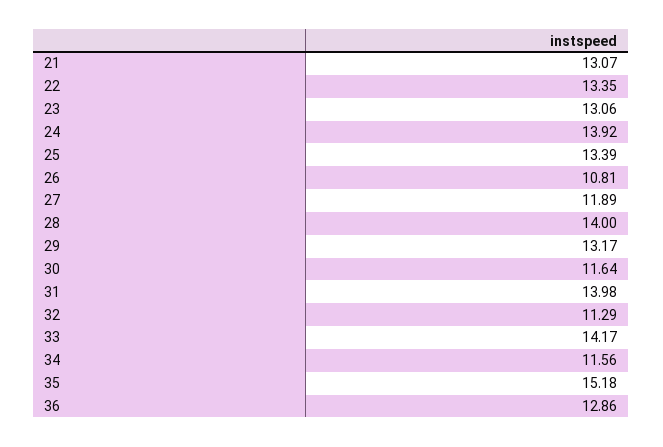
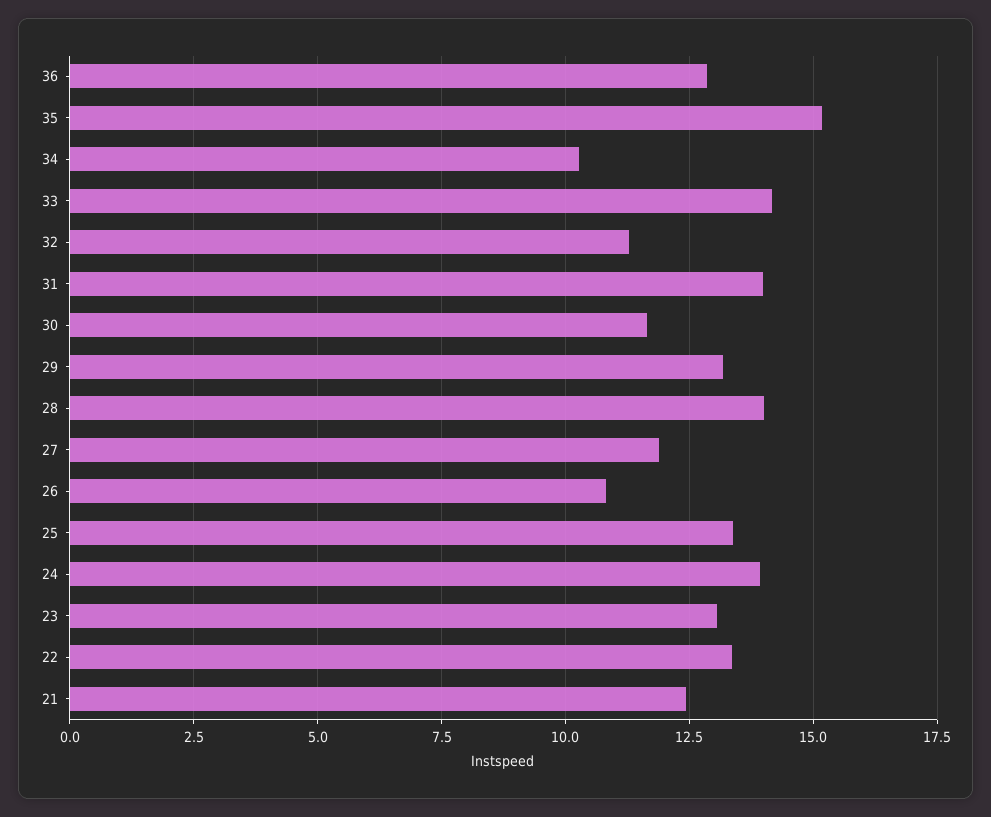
21: 13.07 -> 12.5
34: 11.56 -> 10.25

